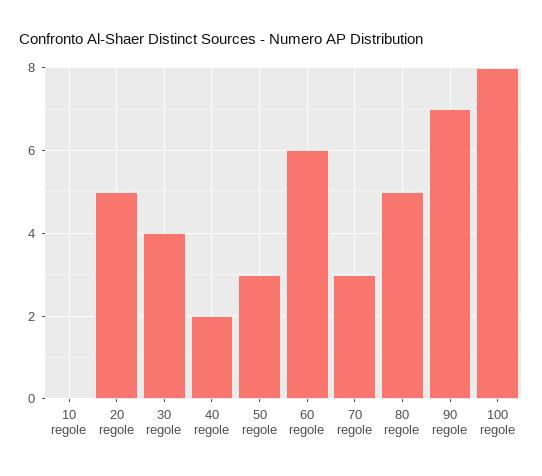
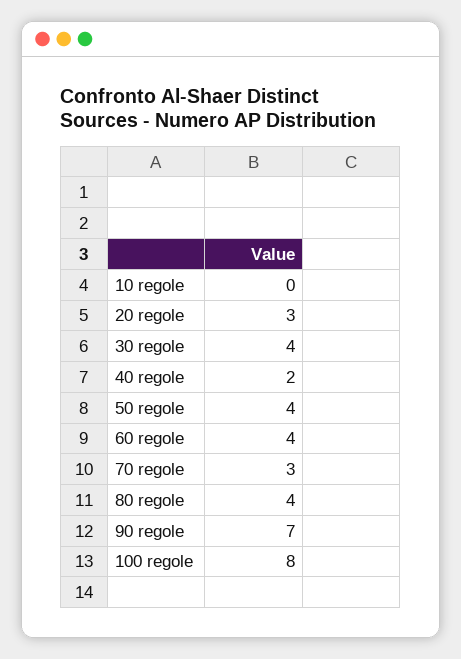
20 regole: 5 -> 3
50 regole: 3 -> 4
60 regole: 6 -> 4
80 regole: 5 -> 4

